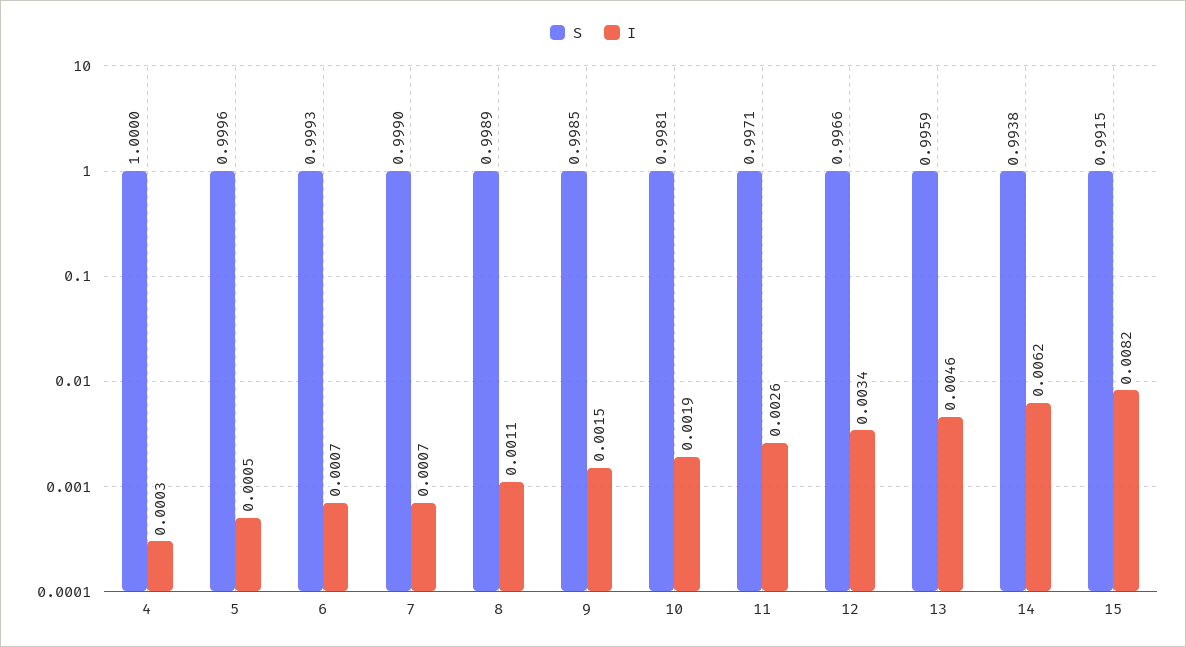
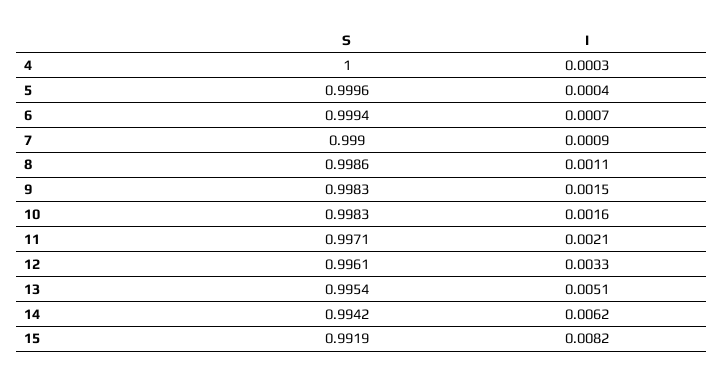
I, 5: 0.0005 -> 0.0004
S, 6: 0.9993 -> 0.9994
I, 7: 0.0007 -> 0.0009
S, 8: 0.9989 -> 0.9986
S, 9: 0.9985 -> 0.9983
S, 10: 0.9981 -> 0.9983
I, 10: 0.0019 -> 0.0016
I, 11: 0.0026 -> 0.0021
S, 12: 0.9966 -> 0.9961
I, 12: 0.0034 -> 0.0033
S, 13: 0.9959 -> 0.9954
I, 13: 0.0046 -> 0.0051
S, 14: 0.9938 -> 0.9942
S, 15: 0.9915 -> 0.9919

